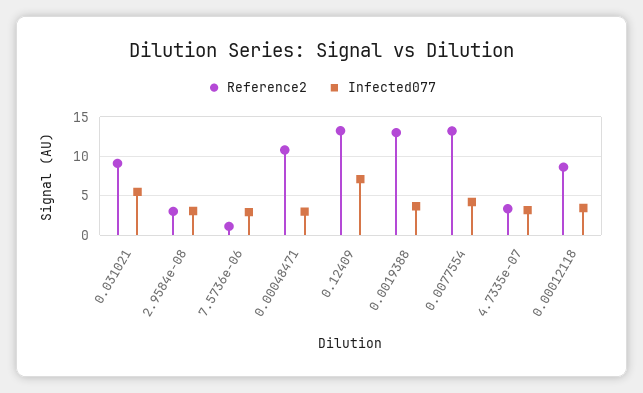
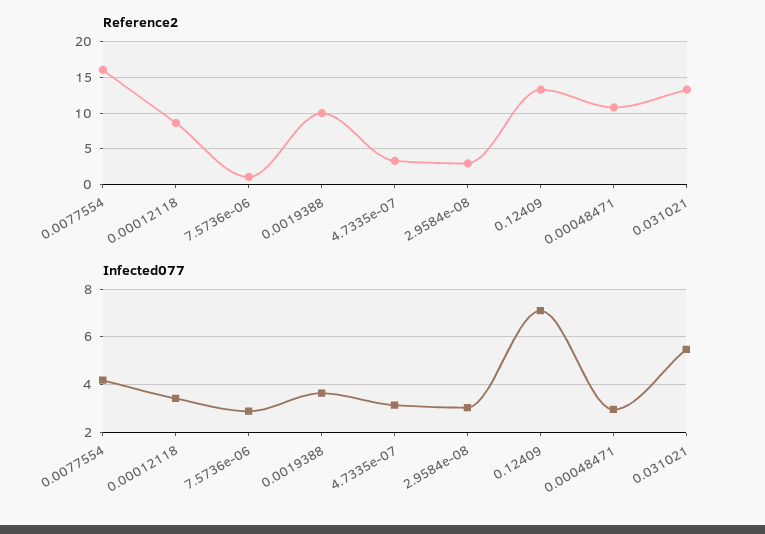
Reference2, 0.031021: 9 -> 13
Reference2, 0.0019388: 13 -> 10
Reference2, 0.0077554: 13 -> 16

